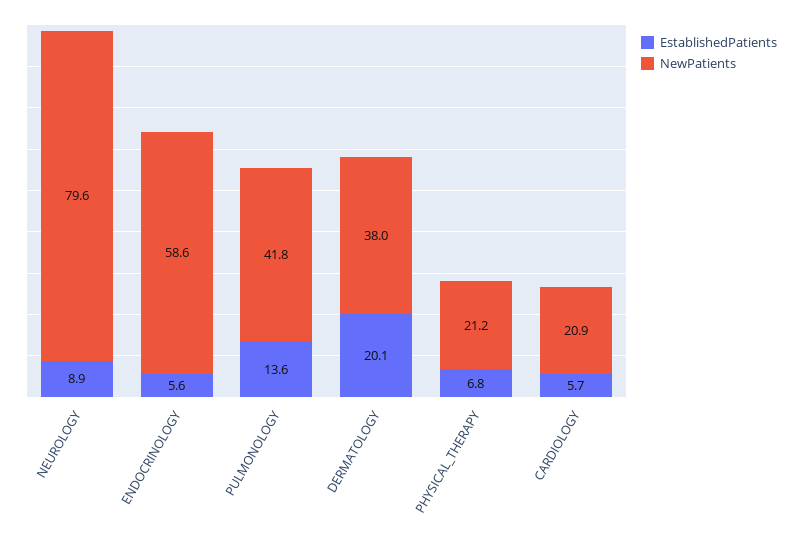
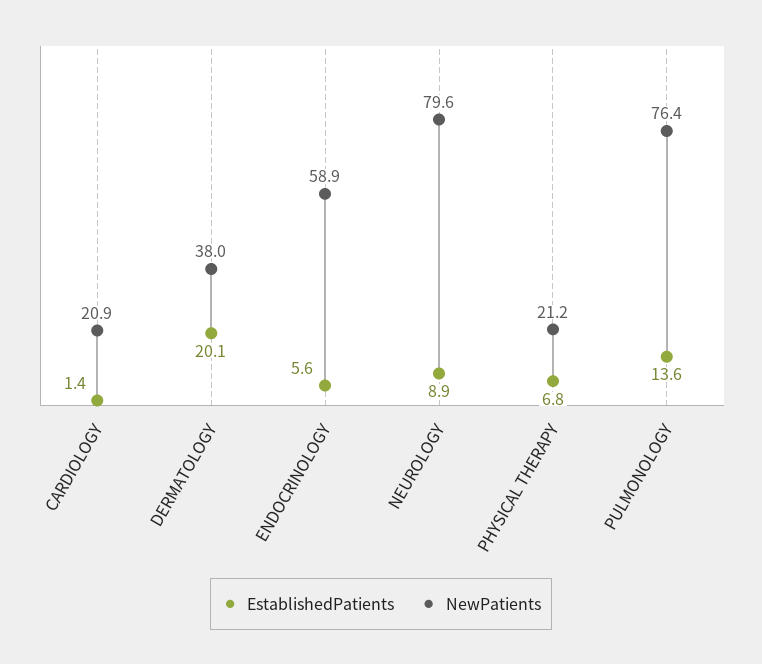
NewPatients, ENDOCRINOLOGY: 58.6 -> 58.9
NewPatients, PULMONOLOGY: 41.8 -> 76.4
EstablishedPatients, CARDIOLOGY: 5.7 -> 1.4

